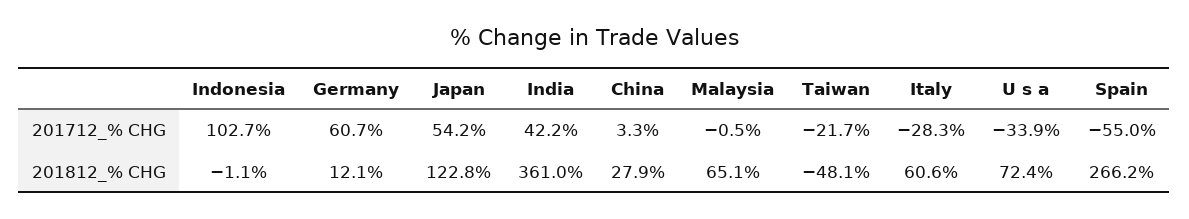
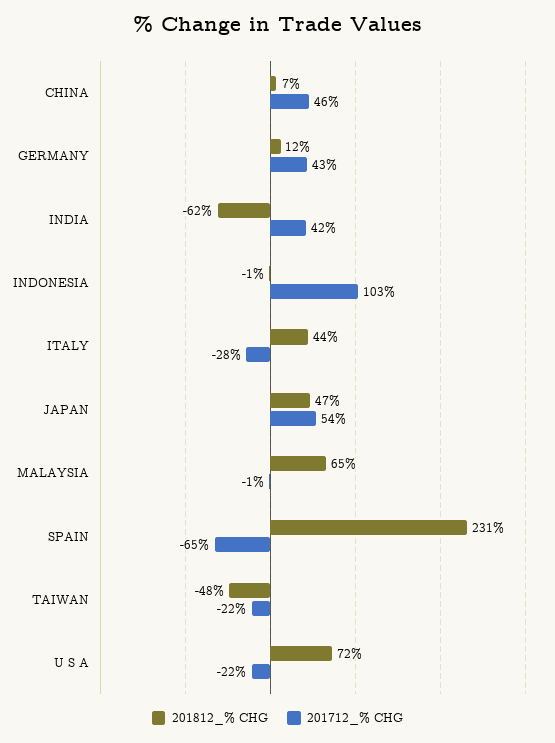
201712_% CHG, Germany: 60.7 -> 43
201712_% CHG, China: 3.3 -> 46
201712_% CHG, U s a: -33.9 -> -22
201712_% CHG, Spain: -55 -> -65
201812_% CHG, Japan: 122.8 -> 47
201812_% CHG, India: 361 -> -62
201812_% CHG, China: 27.9 -> 7
201812_% CHG, Italy: 60.6 -> 44
201812_% CHG, Spain: 266.2 -> 231

